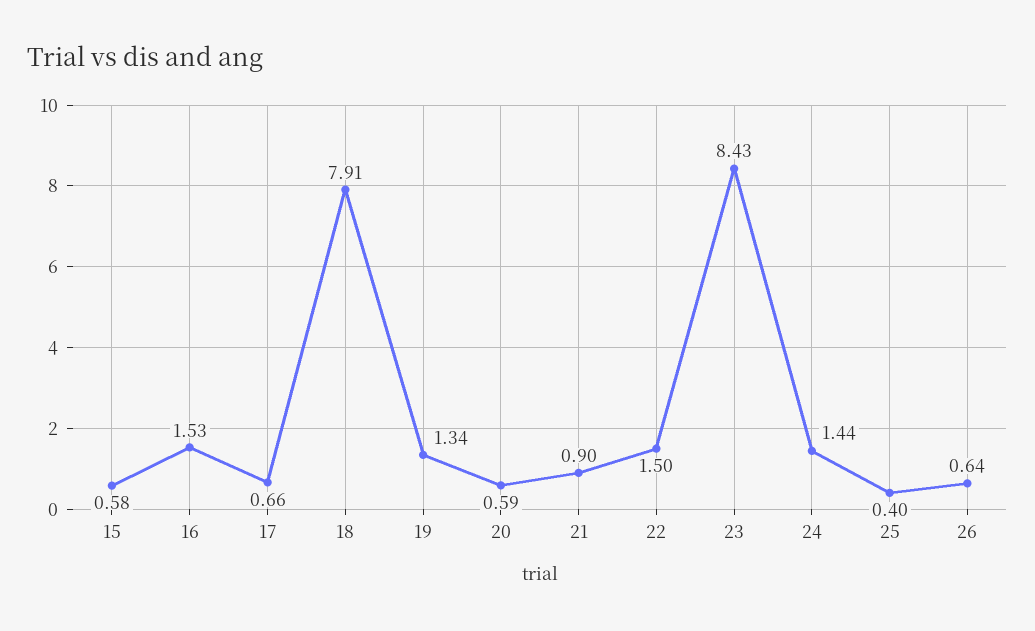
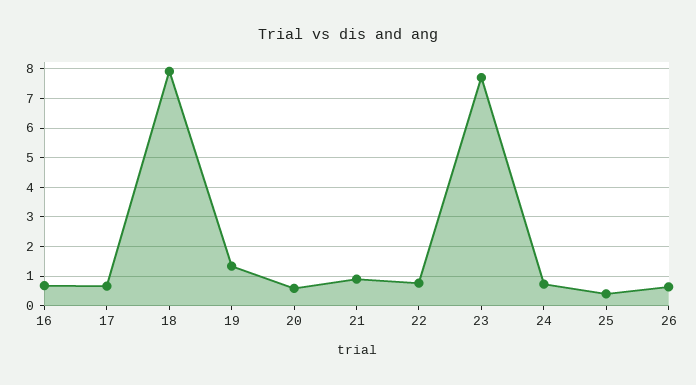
15: 0.58 -> none
16: 1.53 -> 0.75
22: 1.5 -> 0.75
23: 8.43 -> 7.75
24: 1.44 -> 0.75

